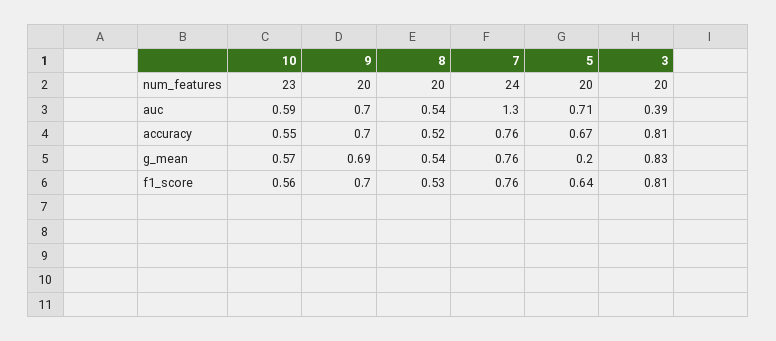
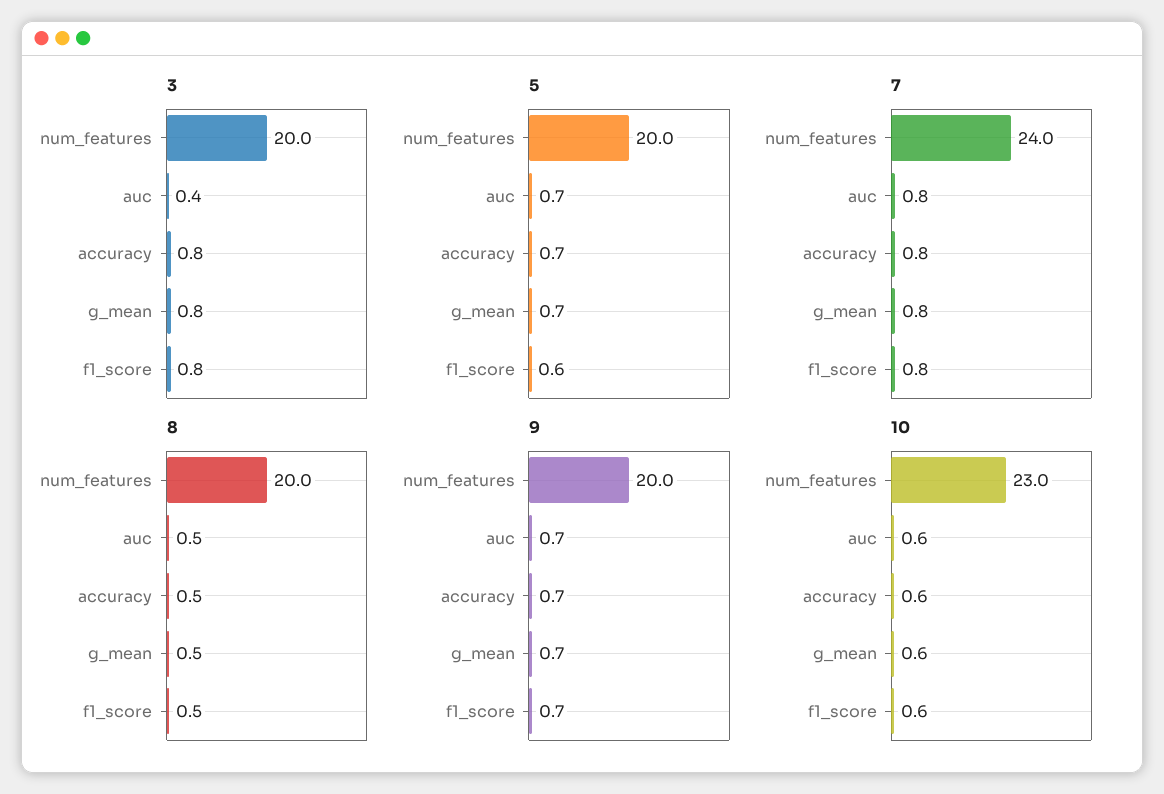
7, auc: 1.3 -> 0.8
5, g_mean: 0.2 -> 0.7

